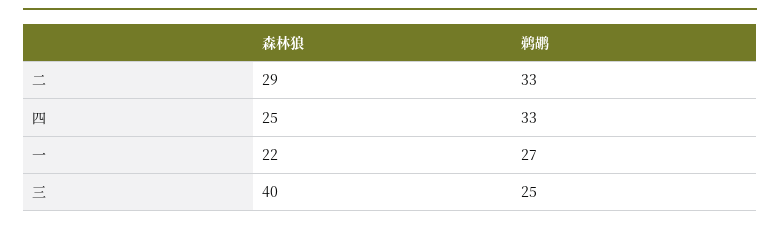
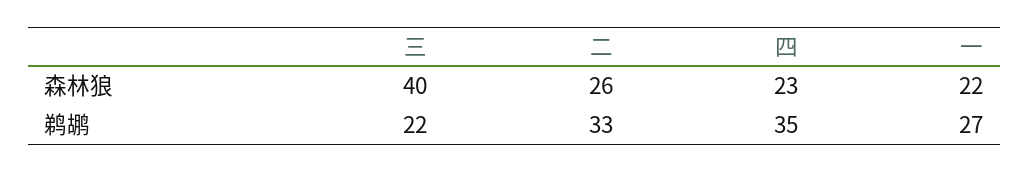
森林狼, 二: 29 -> 26
森林狼, 四: 25 -> 23
鹈鹕, 四: 33 -> 35
鹈鹕, 三: 25 -> 22

